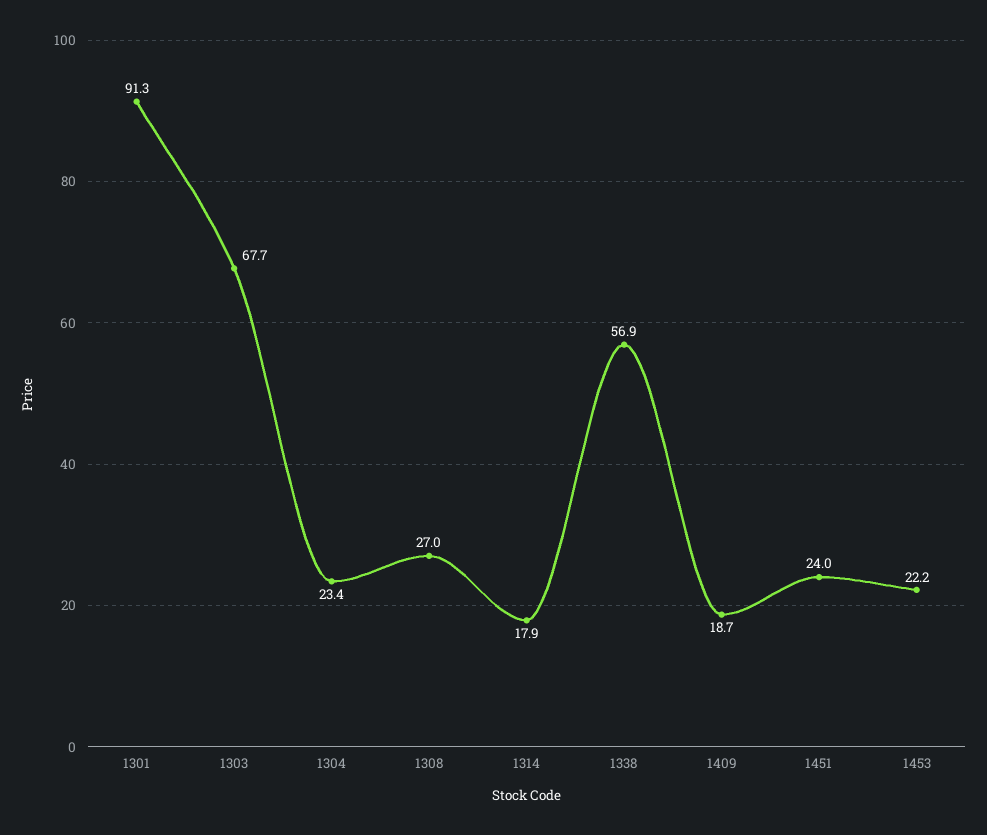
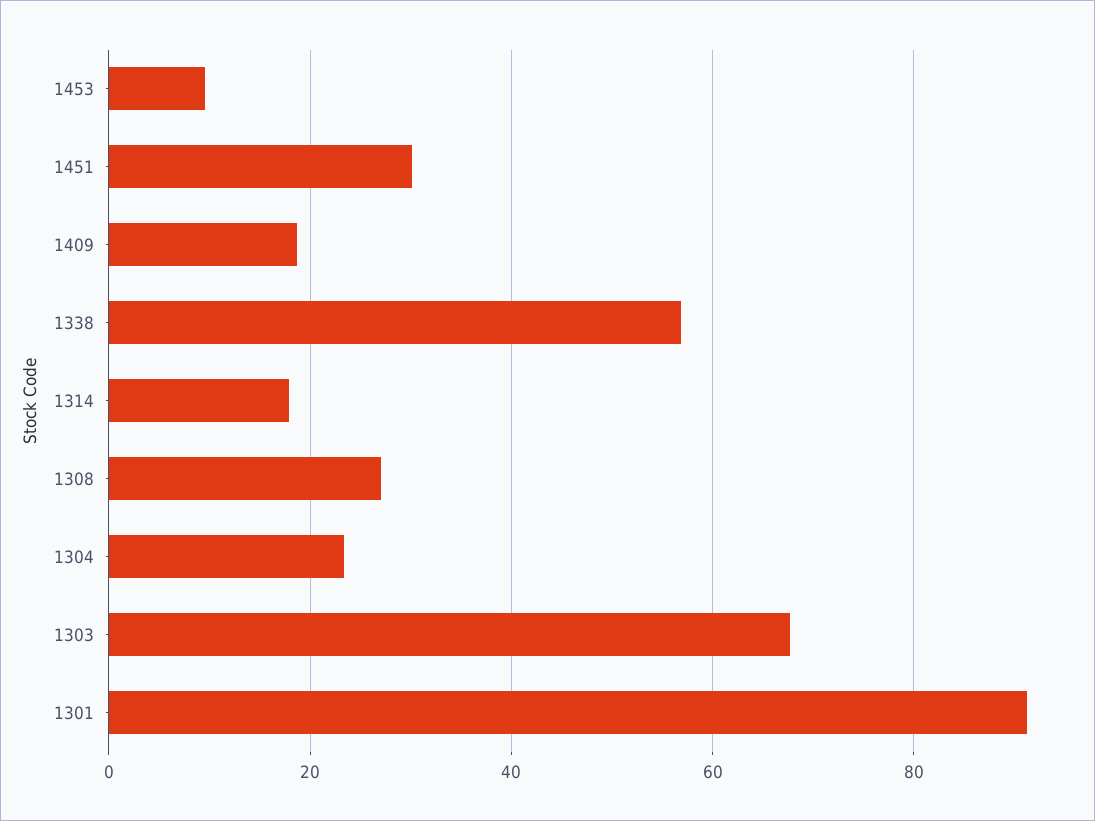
1451: 24 -> 30
1453: 22.2 -> 10

